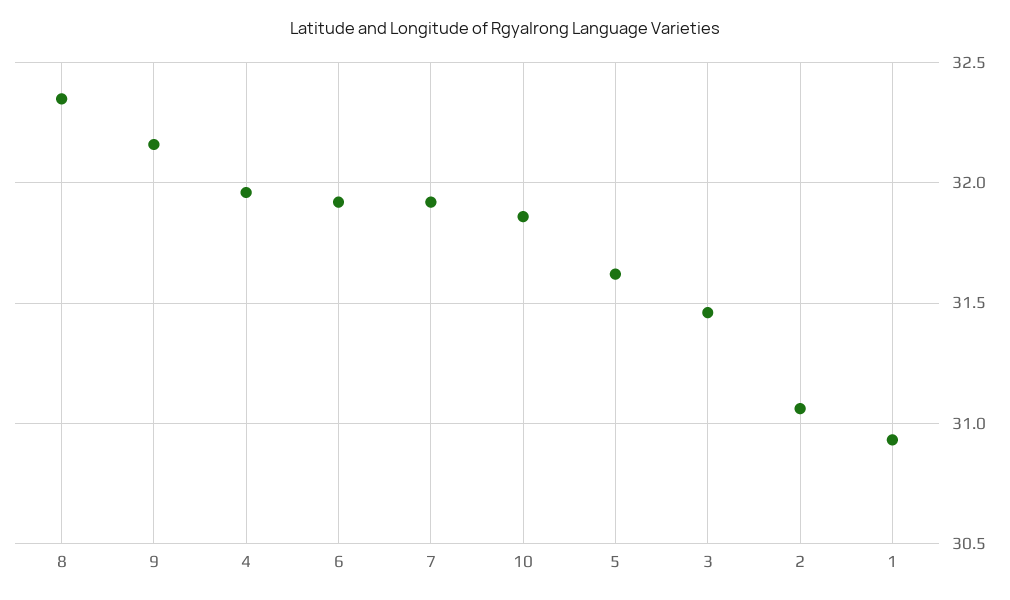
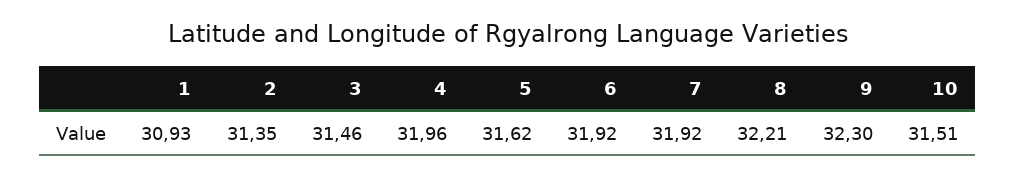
8: 32.35 -> 32.21
9: 32.15 -> 32.3
10: 31.85 -> 31.51
2: 31.05 -> 31.35

